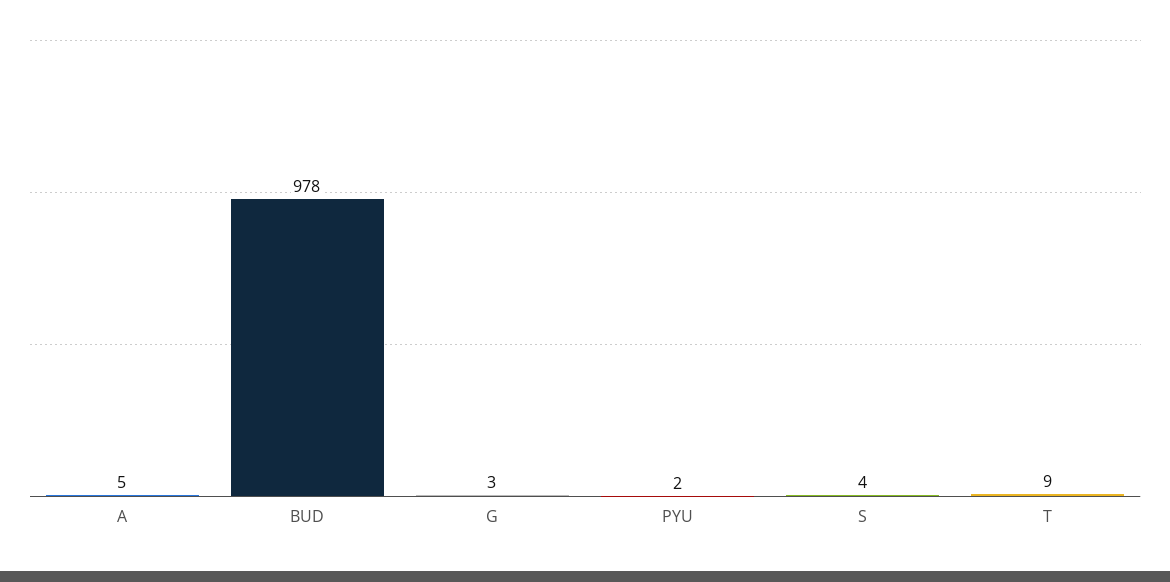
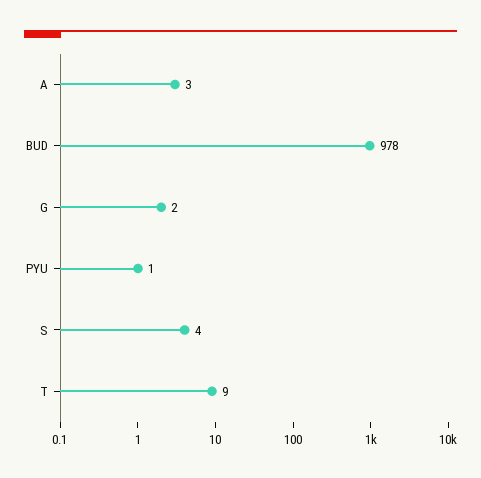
A: 5 -> 3
G: 3 -> 2
PYU: 2 -> 1

